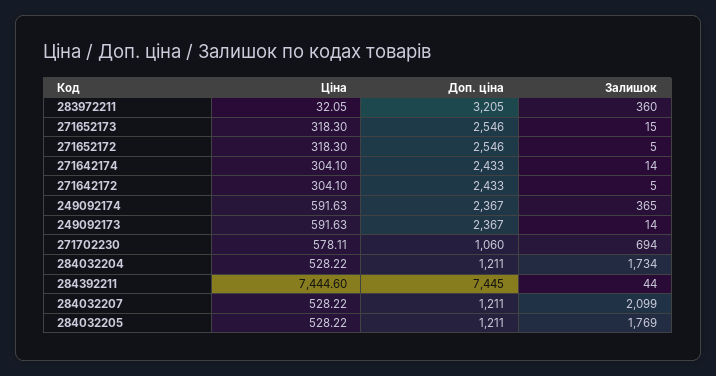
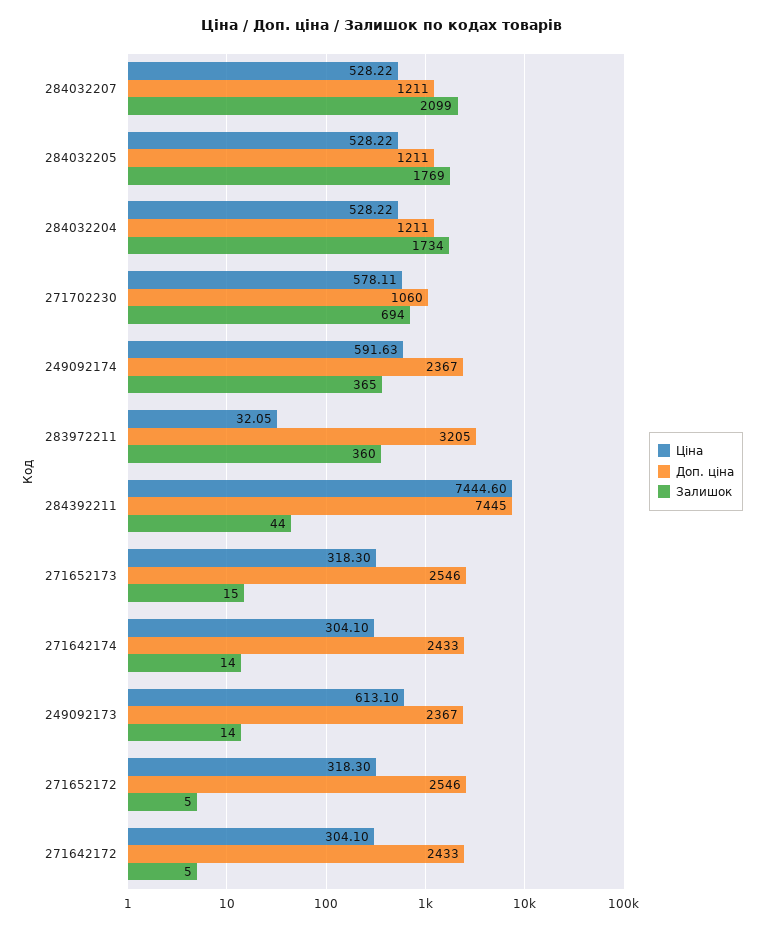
Ціна, 249092173: 591.63 -> 613.1

